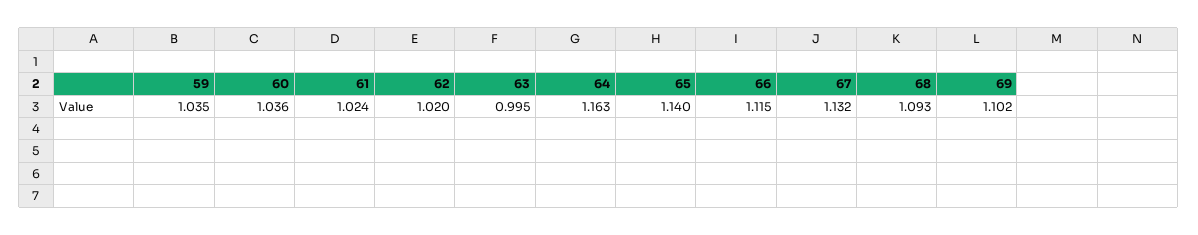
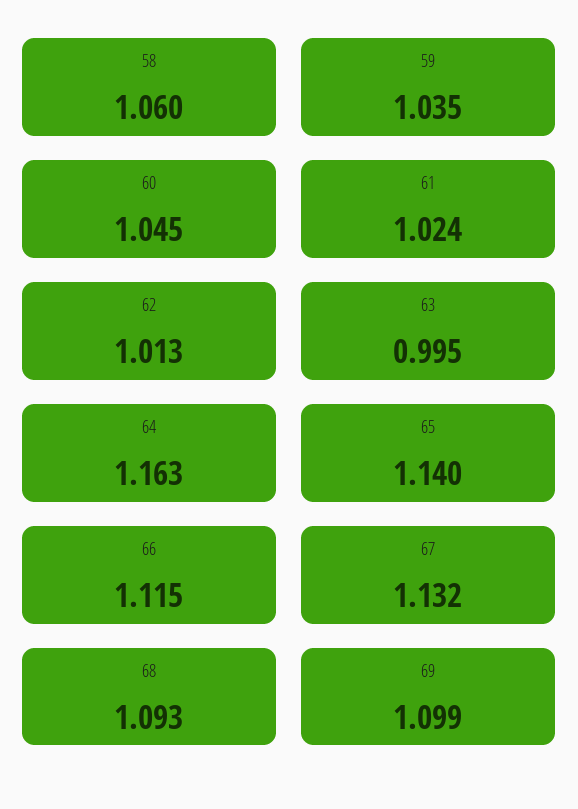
60: 1.036 -> 1.045
62: 1.02 -> 1.013
69: 1.102 -> 1.099
58: none -> 1.06

